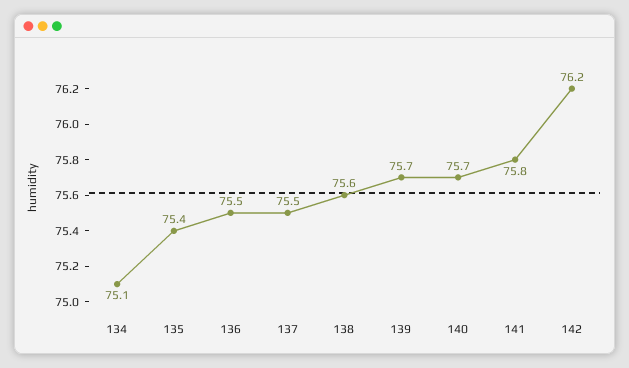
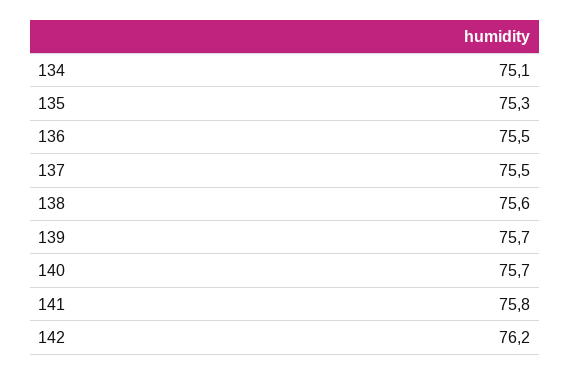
135: 75.4 -> 75.3

